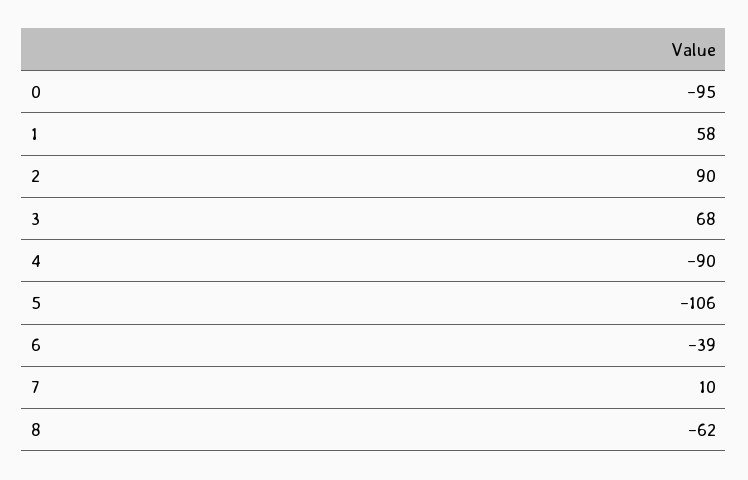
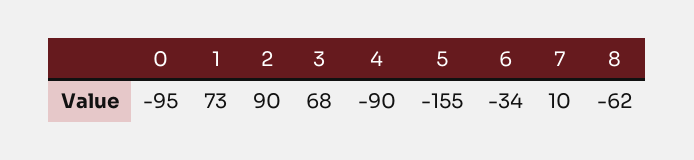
1: 58 -> 73
5: -106 -> -155
6: -39 -> -34

